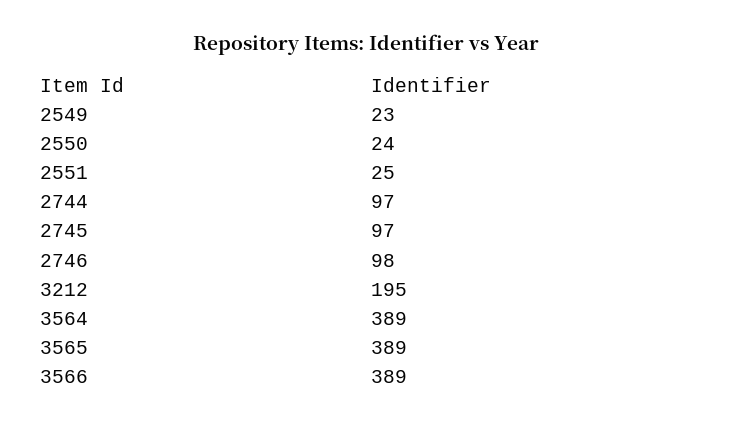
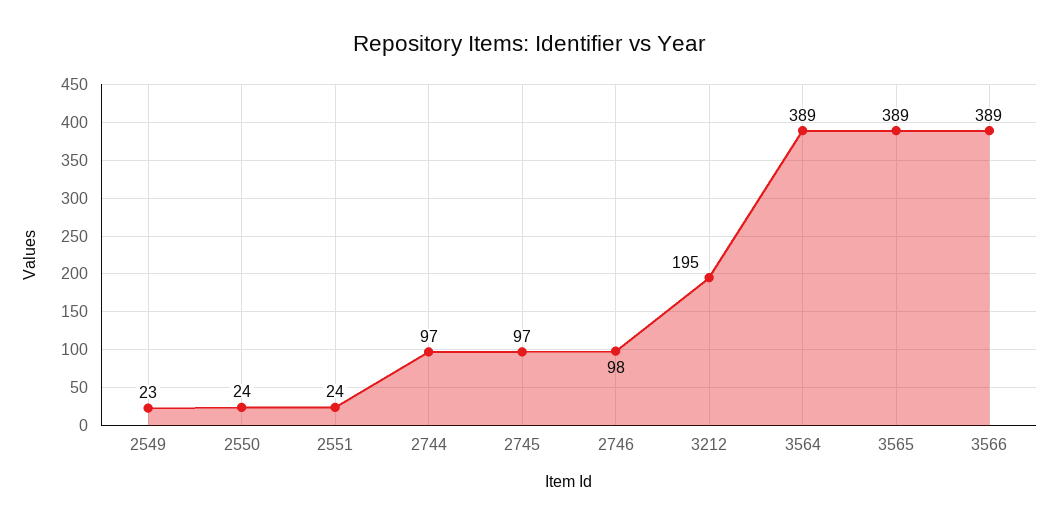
2551: 25 -> 24

